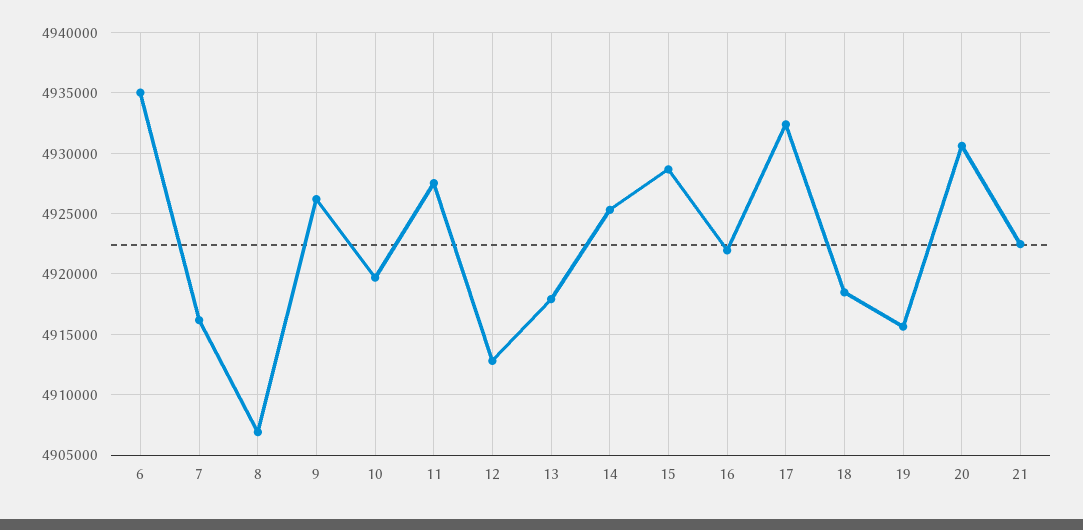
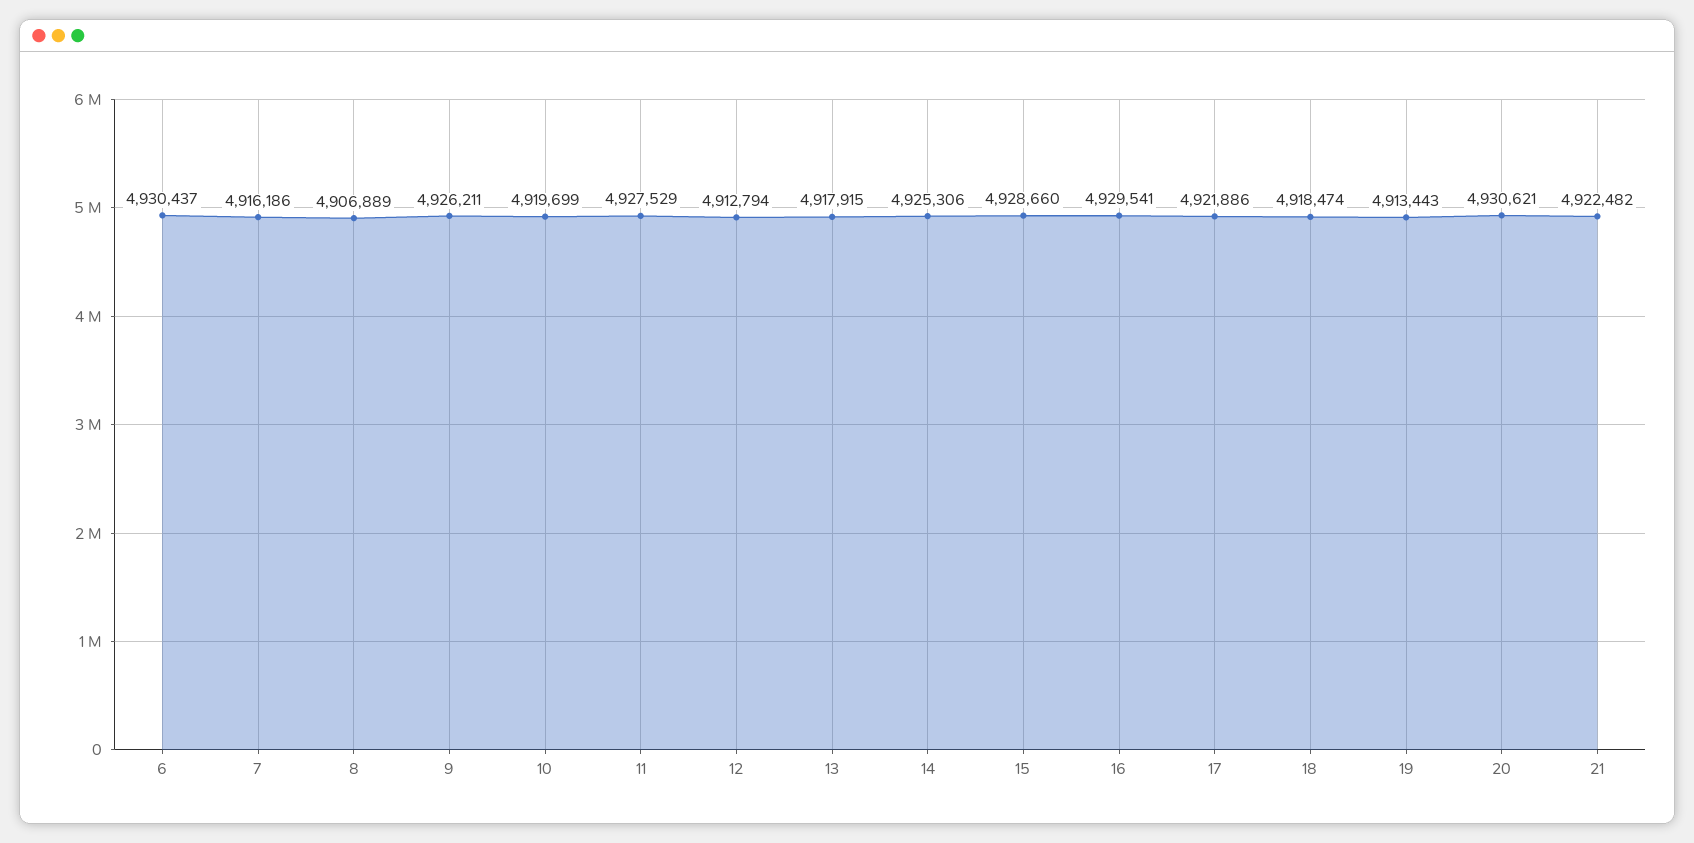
6: 4935000 -> 4930437
16: 4922000 -> 4929541
17: 4932500 -> 4921886
19: 4915500 -> 4913443

